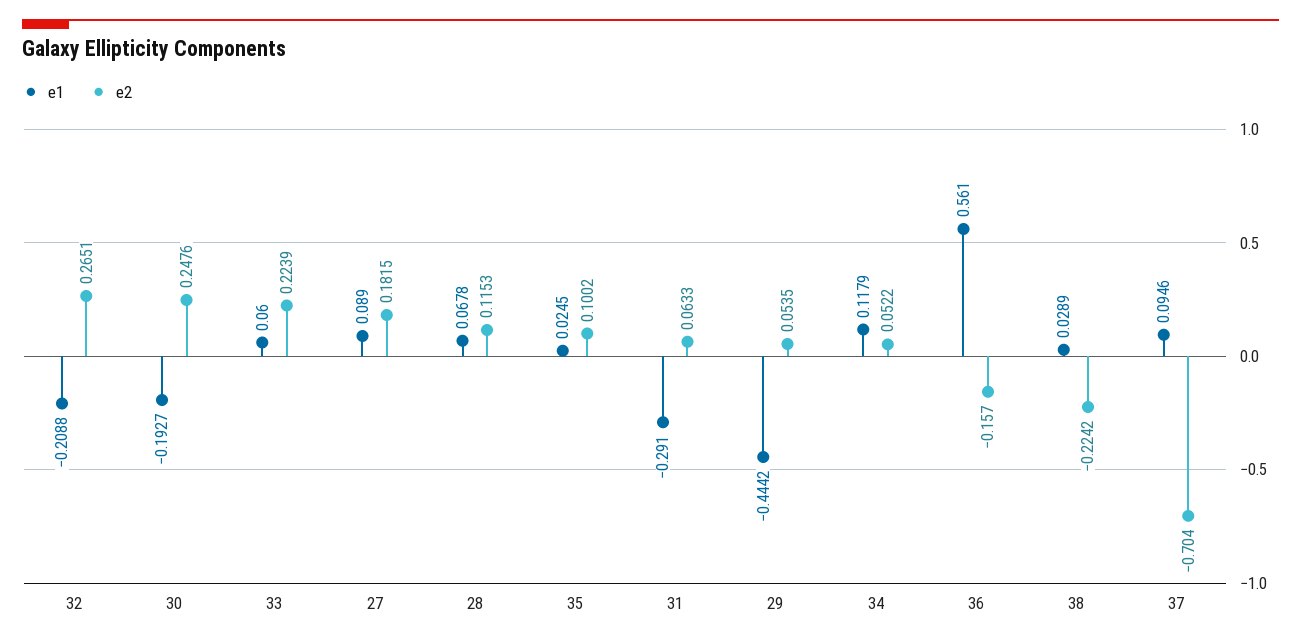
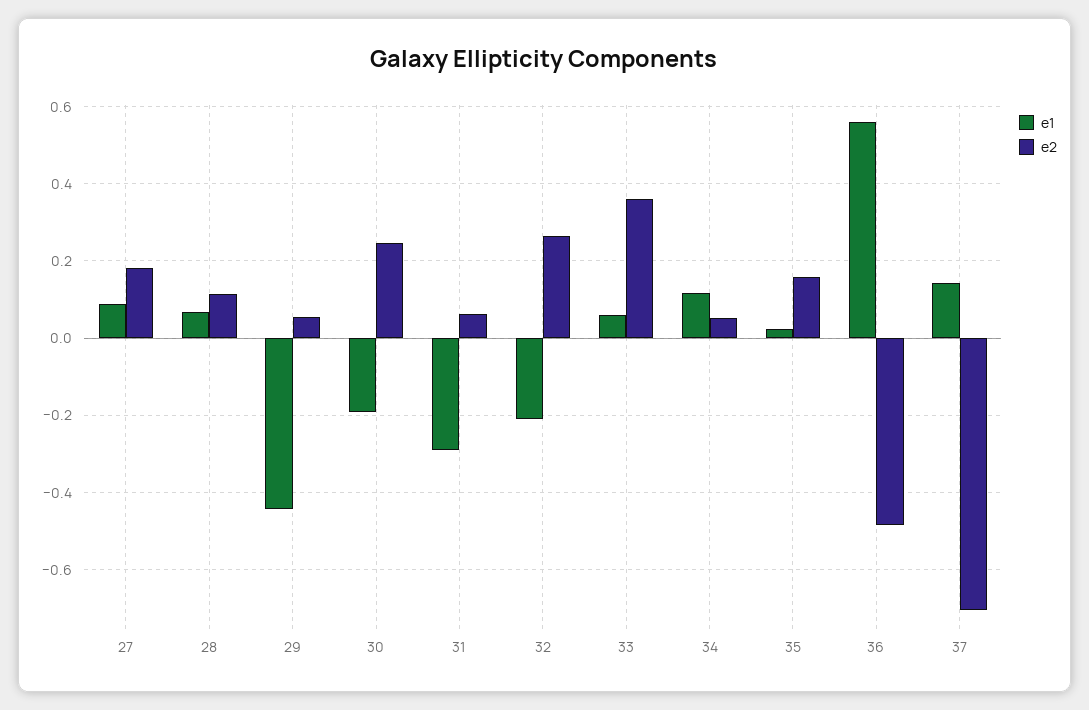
e2, 33: 0.2239 -> 0.36
e2, 35: 0.1002 -> 0.16
e2, 36: -0.157 -> -0.48
e1, 38: 0.0289 -> none
e2, 38: -0.2242 -> none
e1, 37: 0.0946 -> 0.14

